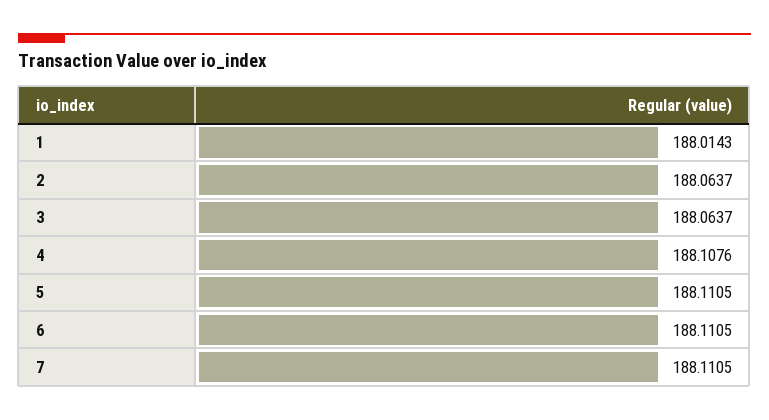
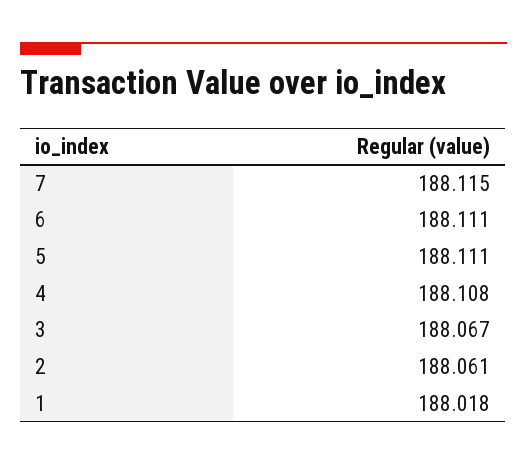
1: 188.0143 -> 188.018
2: 188.0637 -> 188.061
3: 188.0637 -> 188.067
7: 188.1105 -> 188.115

